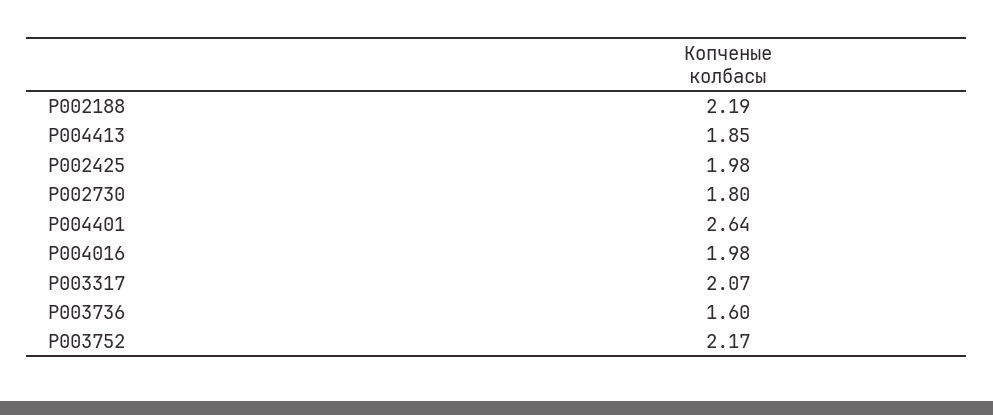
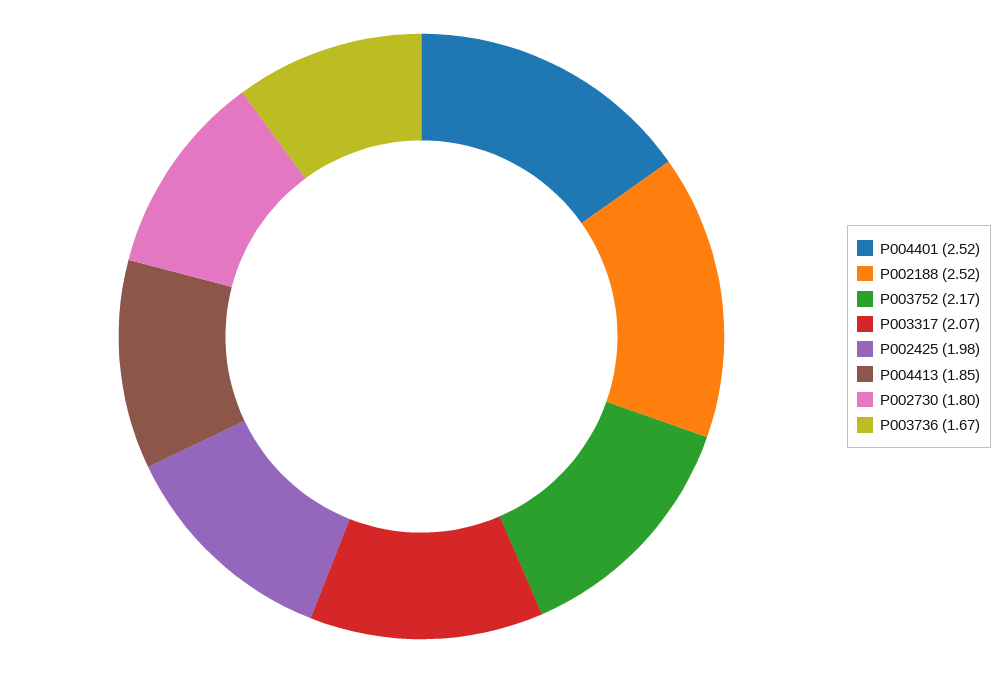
P002188: 2.19 -> 2.52
P004401: 2.64 -> 2.52
P004016: 1.98 -> none
P003736: 1.6 -> 1.67

